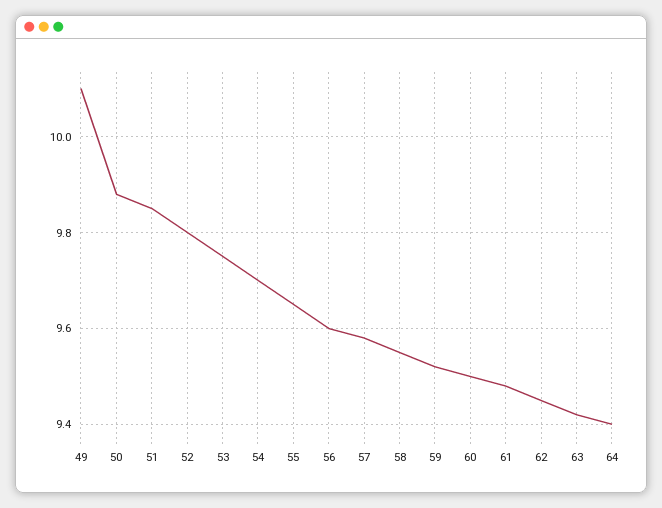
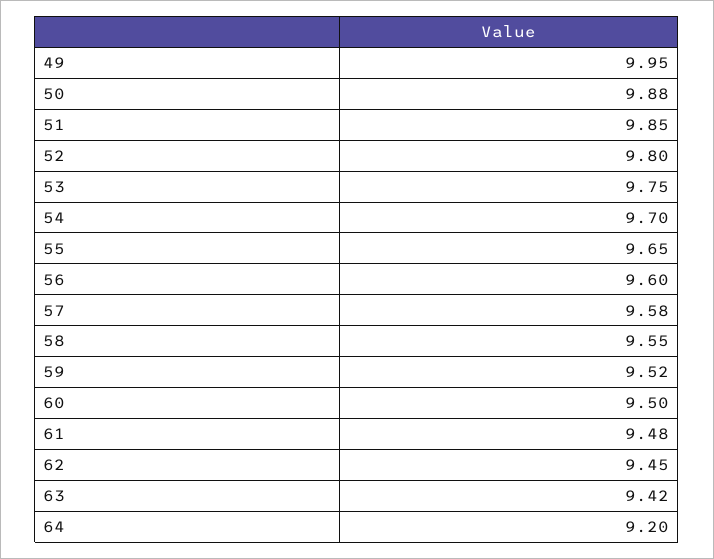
49: 10.1 -> 9.95
64: 9.4 -> 9.2

